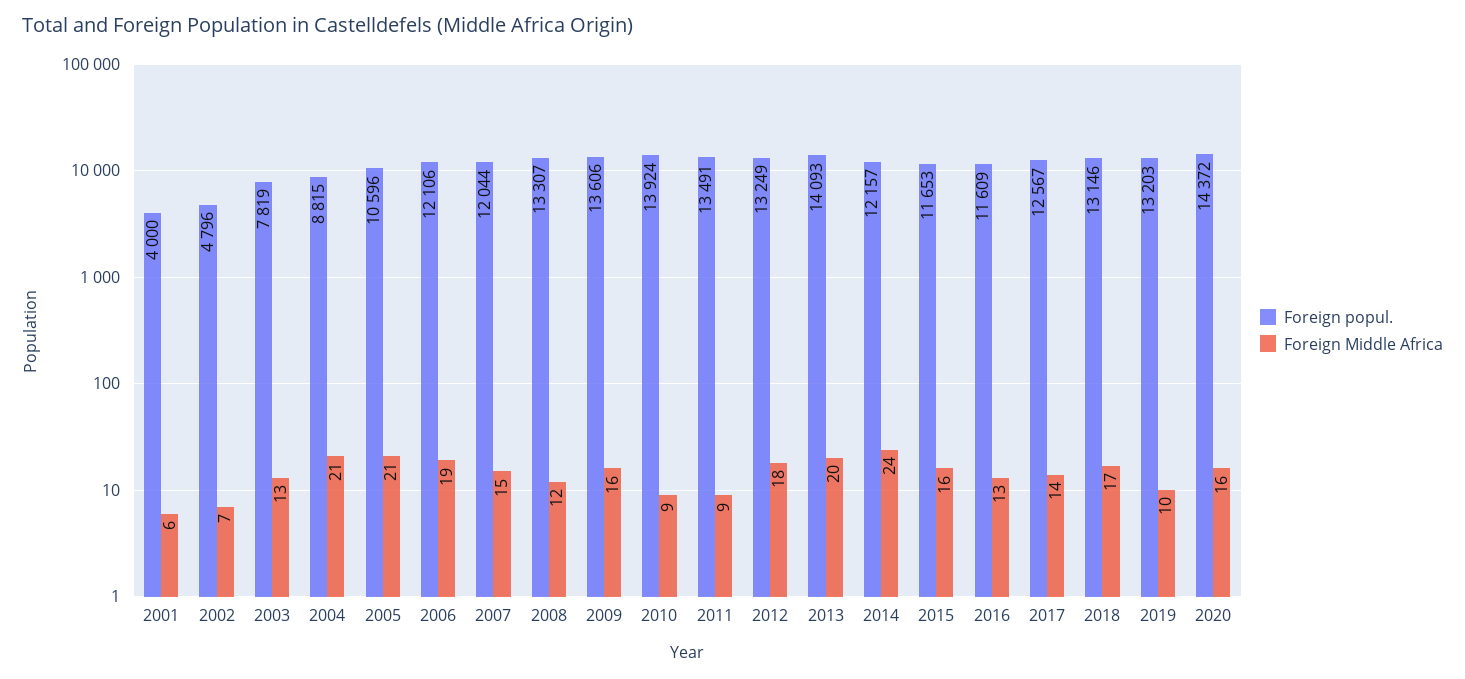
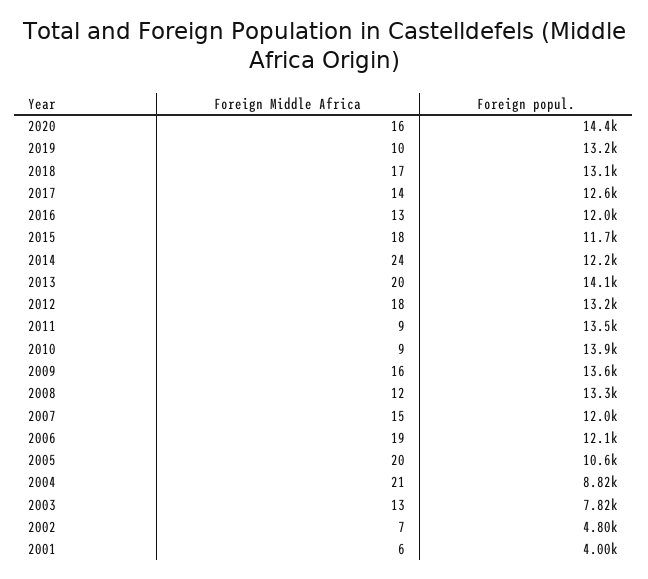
Foreign Middle Africa, 2005: 21 -> 20
Foreign Middle Africa, 2015: 16 -> 18
Foreign popul., 2016: 11609 -> 12000

